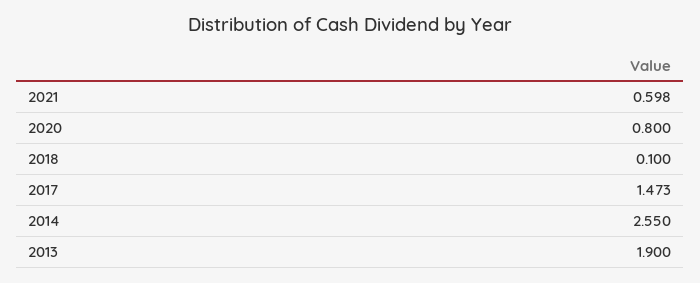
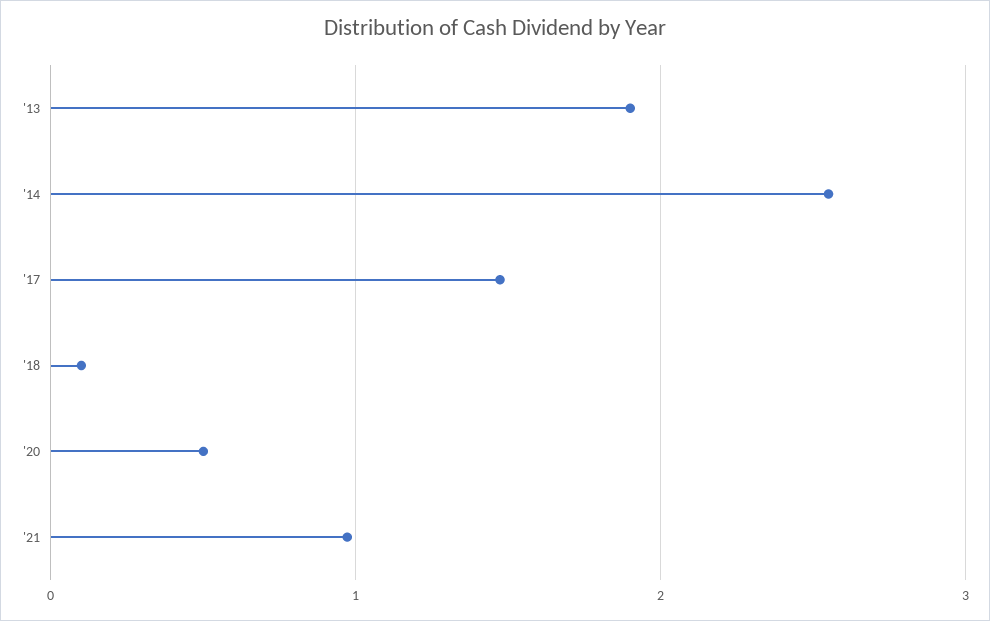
2021: 0.598 -> 1
2020: 0.8 -> 0.5

